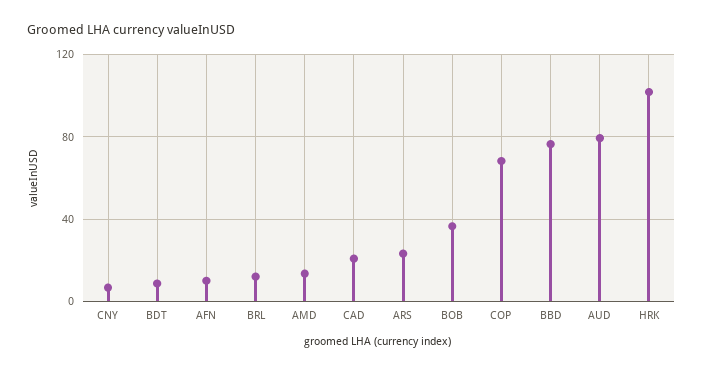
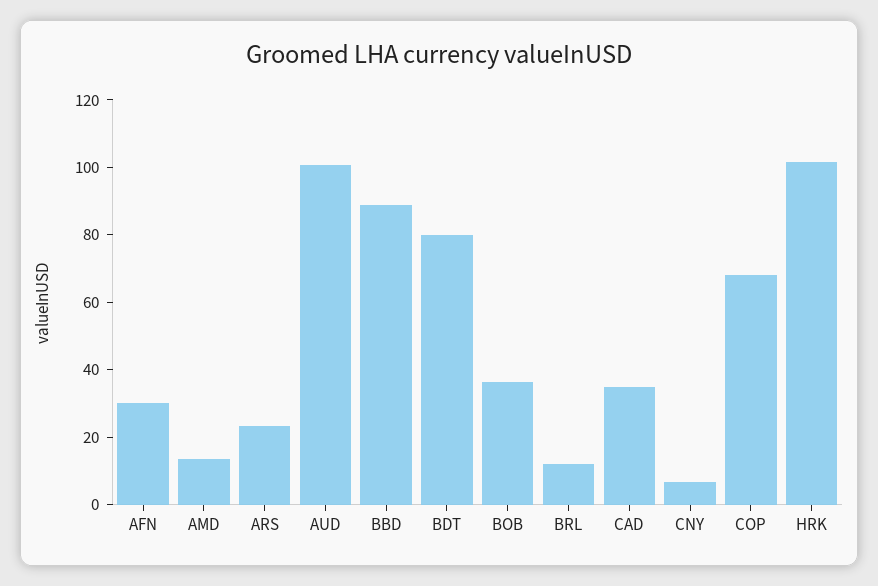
BDT: 10 -> 80
AFN: 10 -> 30
CAD: 20 -> 35
BBD: 75 -> 90
AUD: 80 -> 100

